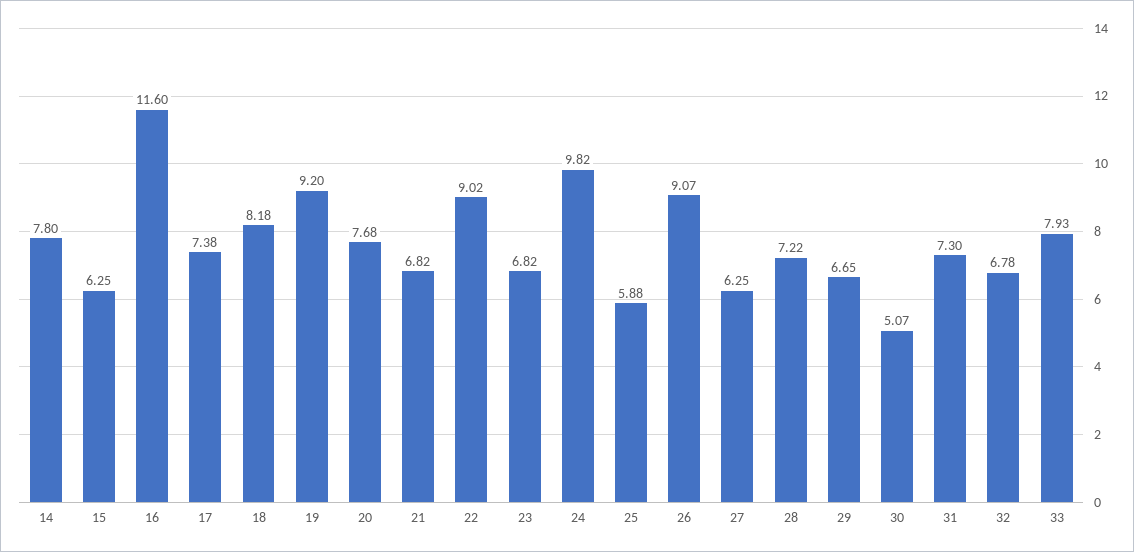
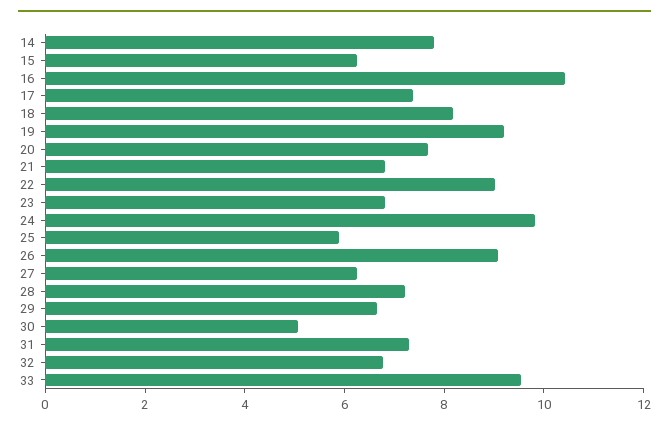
16: 11.6 -> 10.5
33: 7.93 -> 9.5

